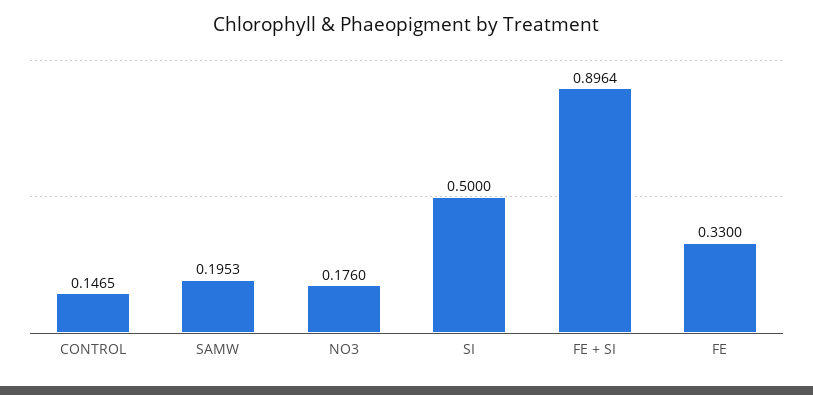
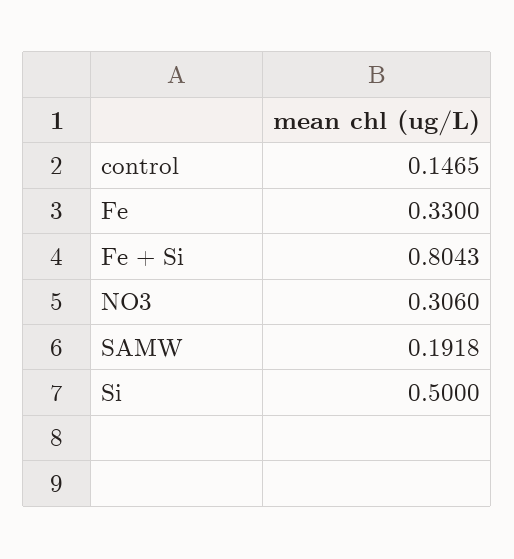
SAMW: 0.1953 -> 0.1918
NO3: 0.176 -> 0.306
FE + SI: 0.8964 -> 0.8043

